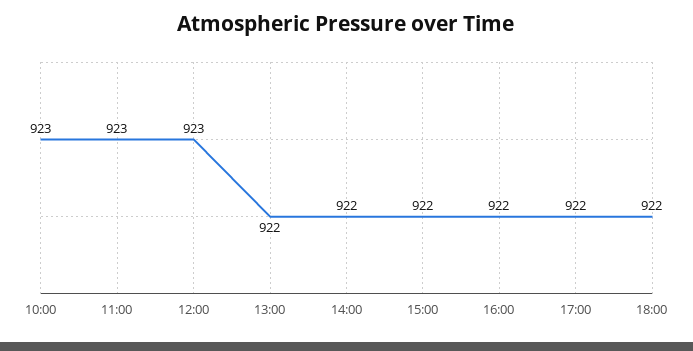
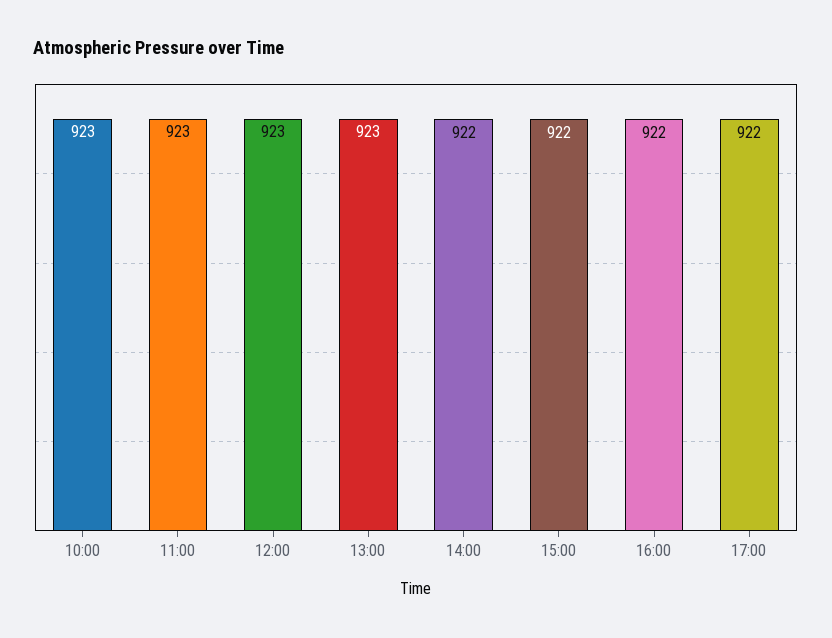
13:00: 922 -> 923
18:00: 922 -> none

